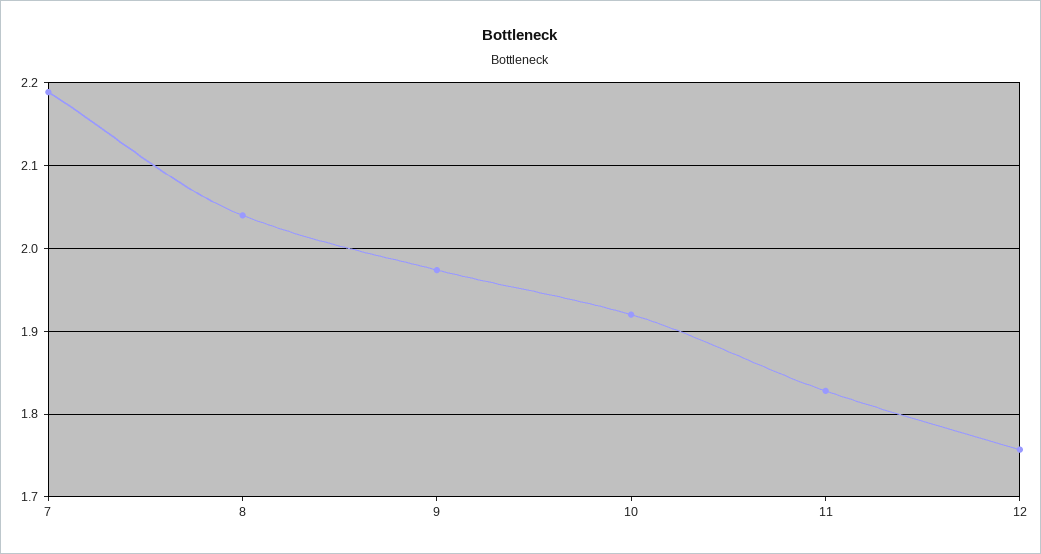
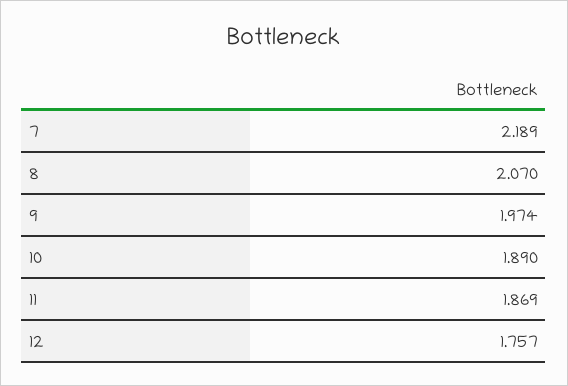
8: 2.04 -> 2.07
10: 1.92 -> 1.89
11: 1.83 -> 1.869

